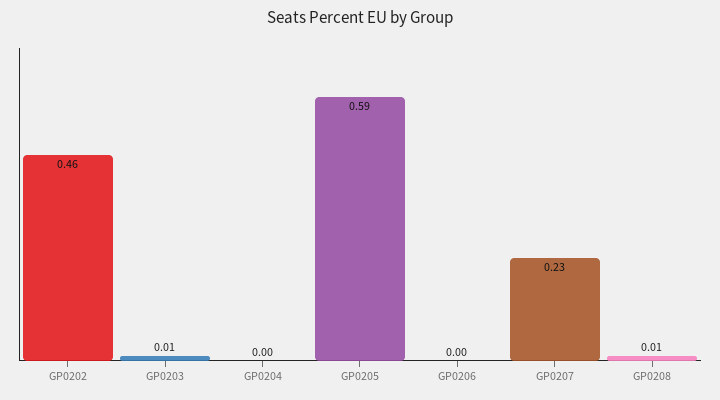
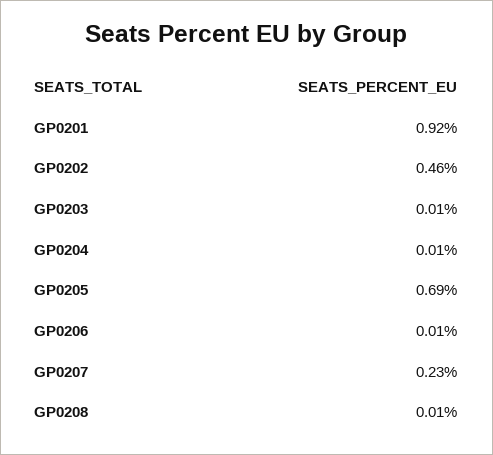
GP0204: 0 -> 0.01
GP0205: 0.59 -> 0.69
GP0206: 0 -> 0.01
GP0201: none -> 0.92

